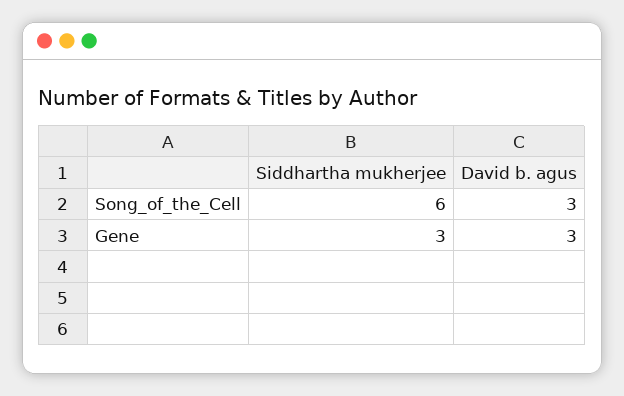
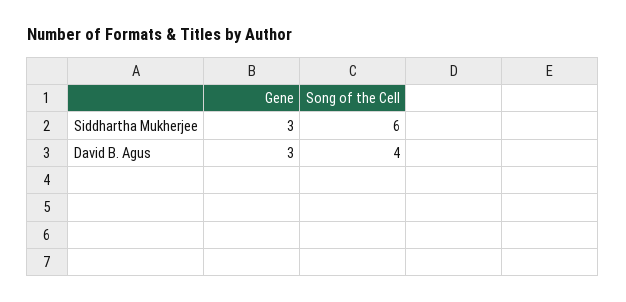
David b. agus, Song_of_the_Cell: 3 -> 4

